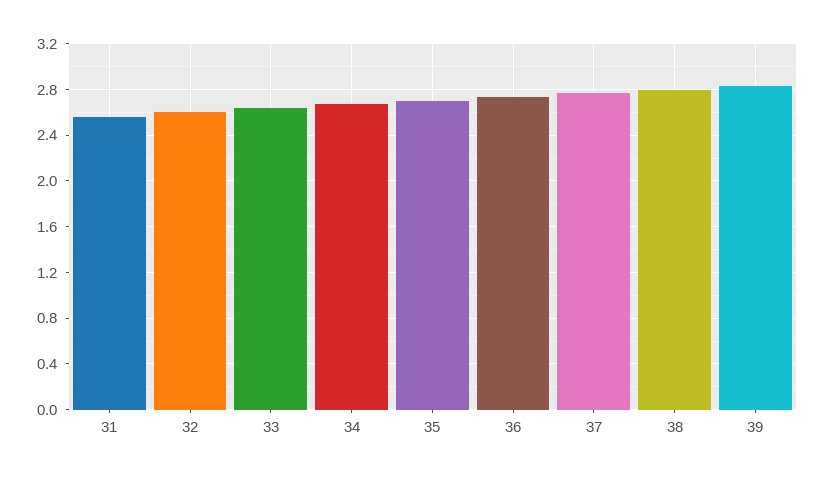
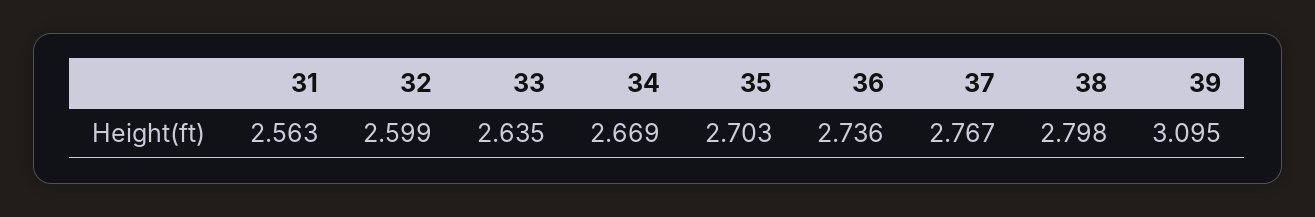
39: 2.8 -> 3.095

